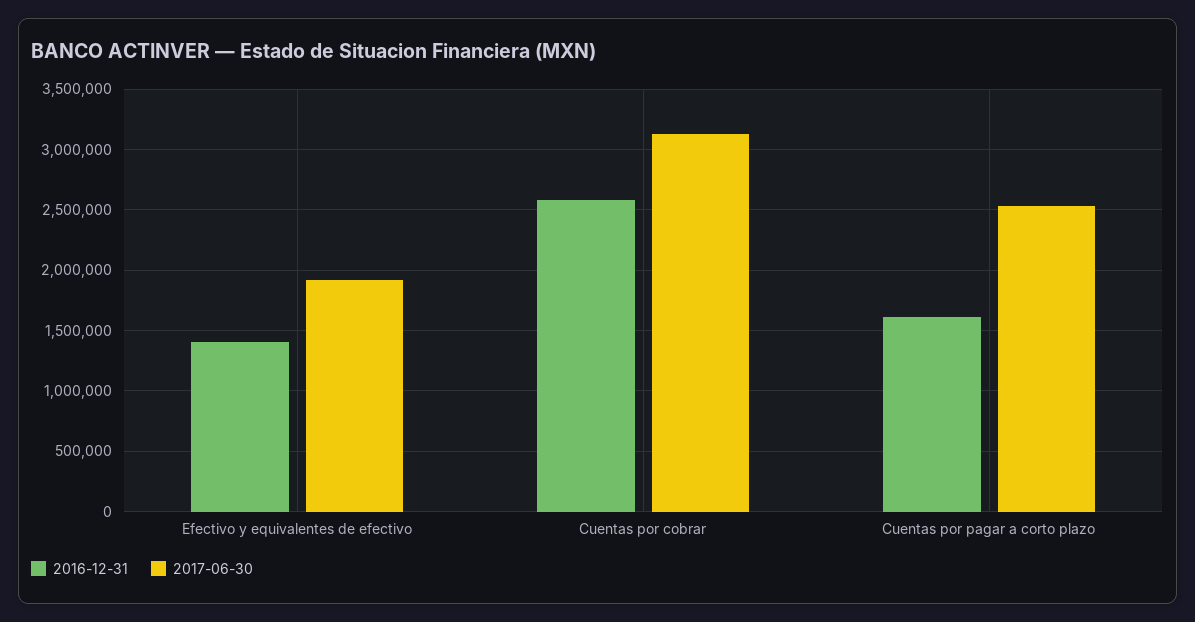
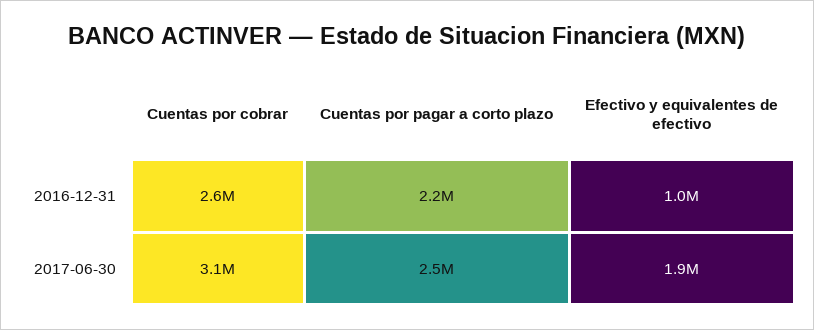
2016-12-31, Efectivo y equivalentes de efectivo: 1400000 -> 1000000
2016-12-31, Cuentas por pagar a corto plazo: 1600000 -> 2200000

